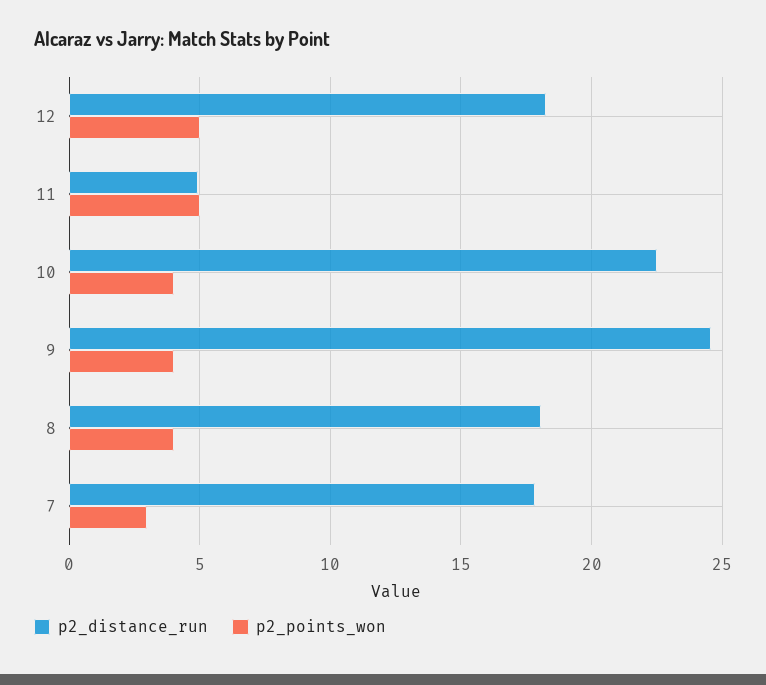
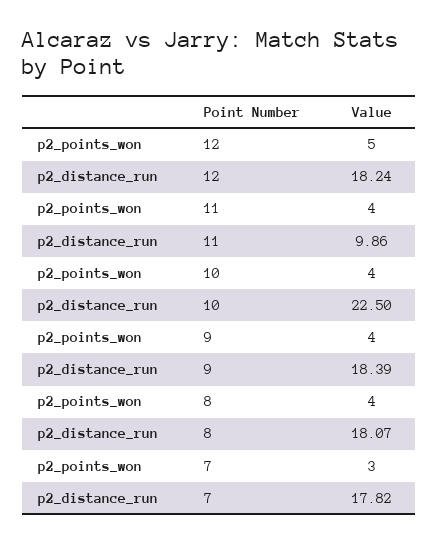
p2_distance_run, 11: 5 -> 9.86
p2_points_won, 11: 5 -> 4
p2_distance_run, 9: 24.5 -> 18.39

